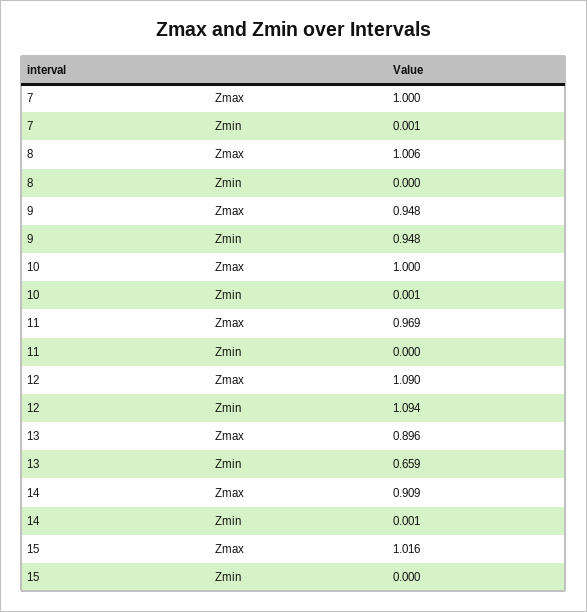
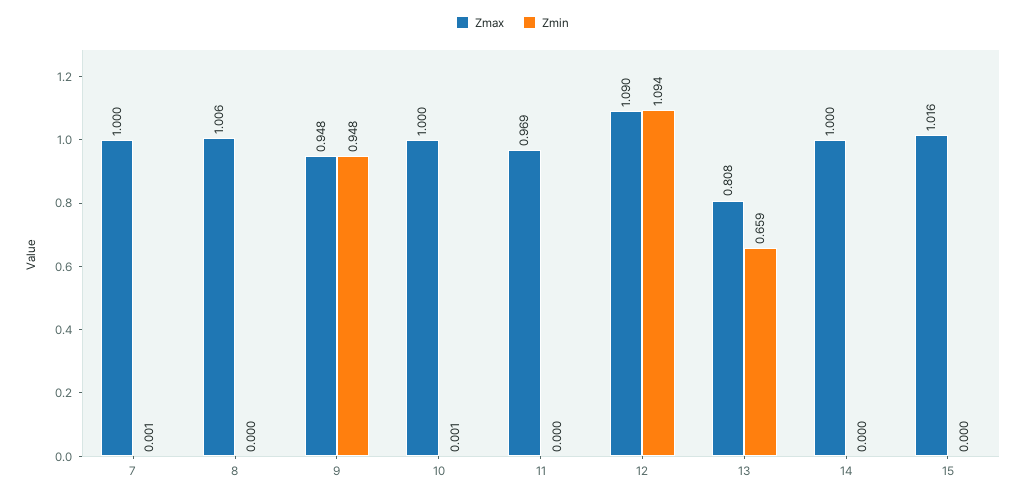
Zmax, 13: 0.896 -> 0.808
Zmax, 14: 0.909 -> 1
Zmin, 14: 0.001 -> 0

